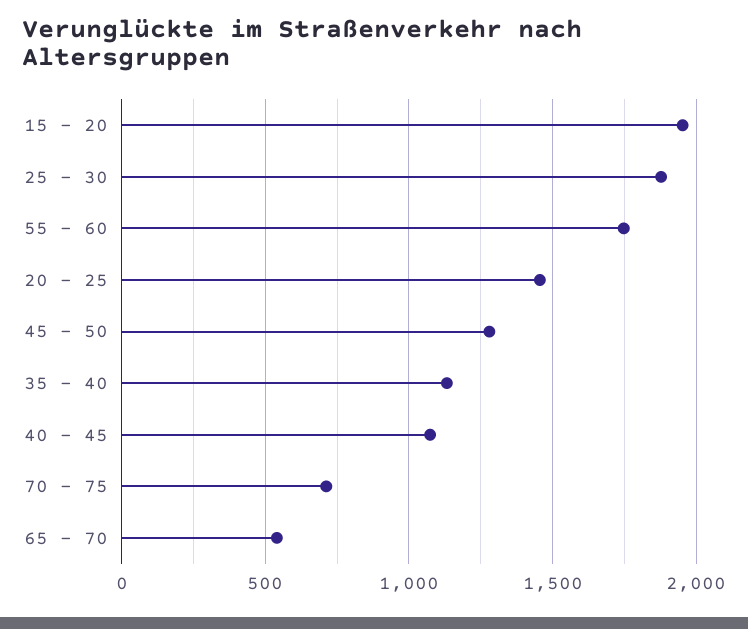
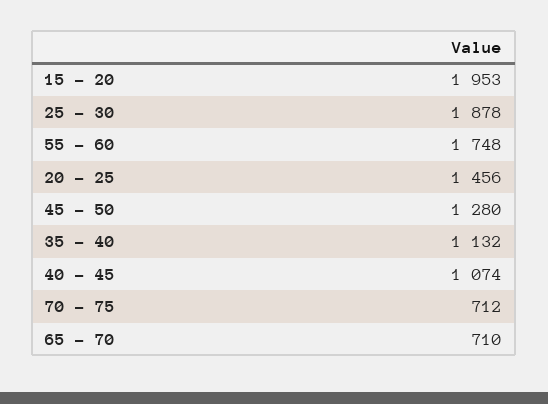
65 - 70: 550 -> 710

